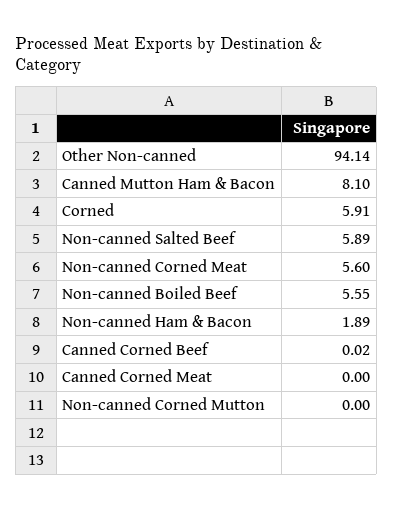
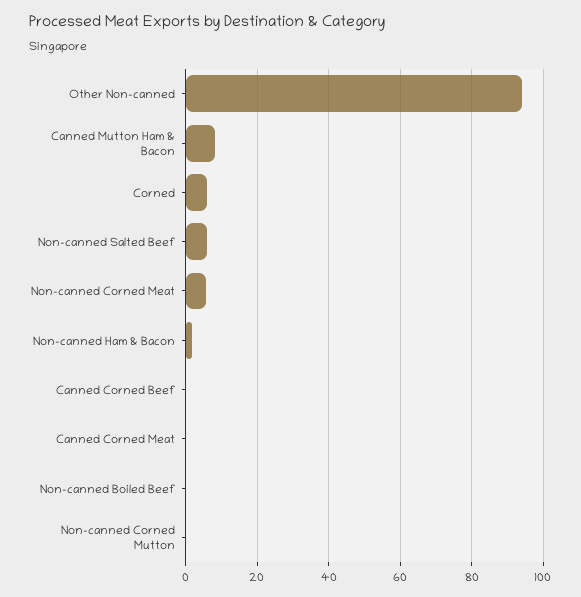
Non-canned Boiled Beef: 5.55 -> 0

